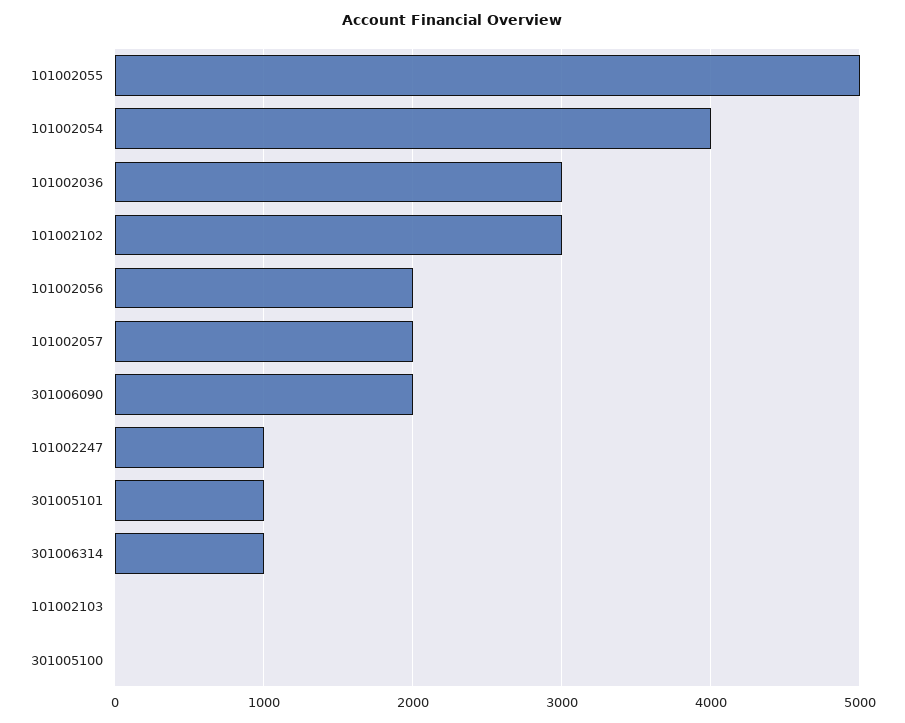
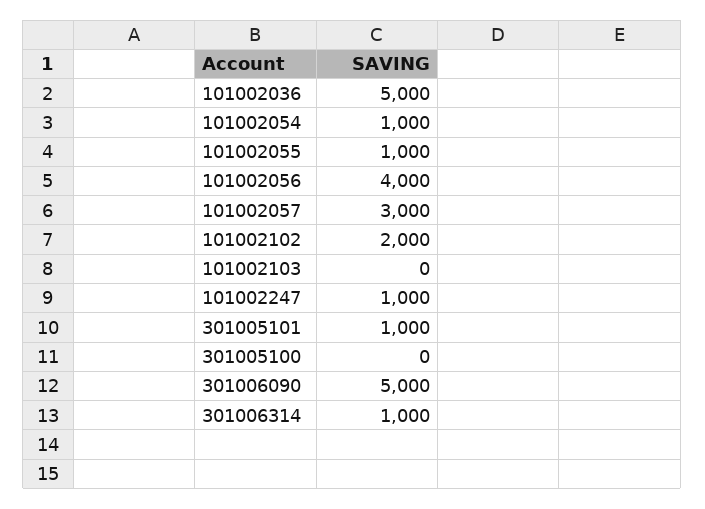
101002055: 5000 -> 1000
101002054: 4000 -> 1000
101002036: 3000 -> 5000
101002102: 3000 -> 2000
101002056: 2000 -> 4000
101002057: 2000 -> 3000
301006090: 2000 -> 5000

